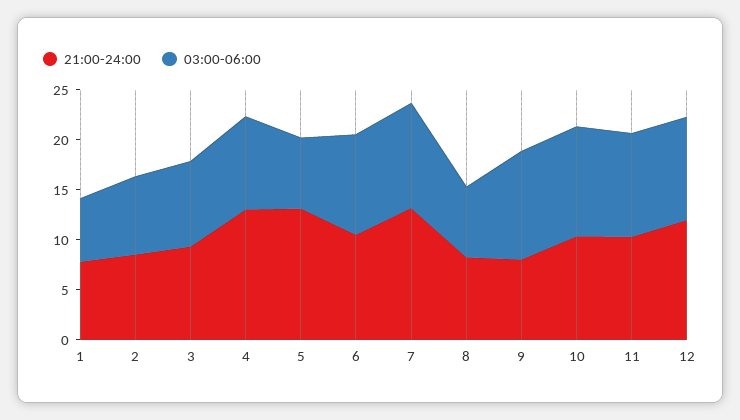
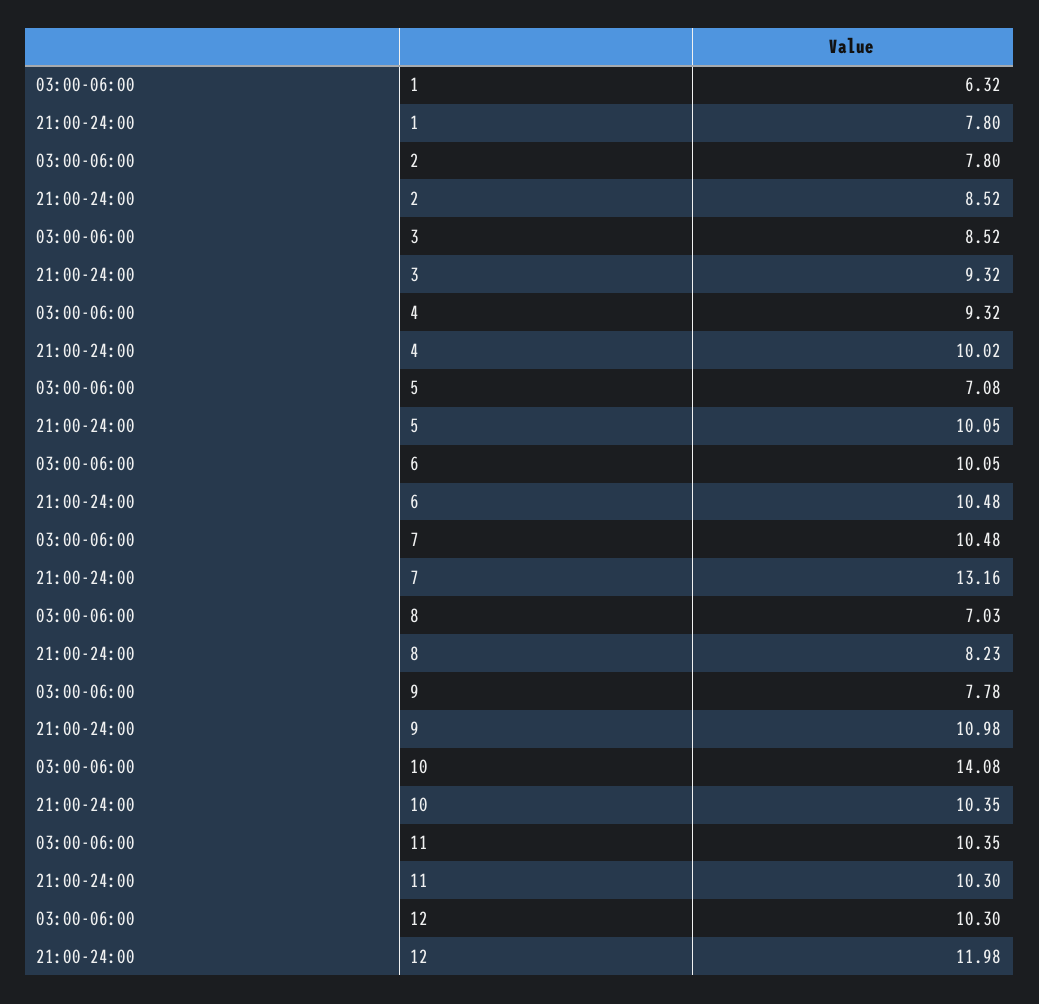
21:00-24:00, 4: 13 -> 10.02
21:00-24:00, 5: 13 -> 10.05
21:00-24:00, 9: 8 -> 10.98
03:00-06:00, 9: 11 -> 7.78
03:00-06:00, 10: 11 -> 14.08

